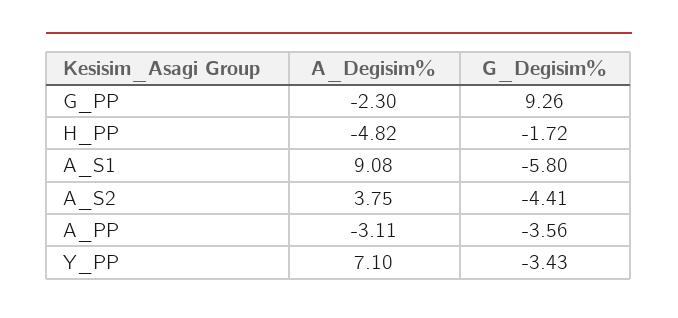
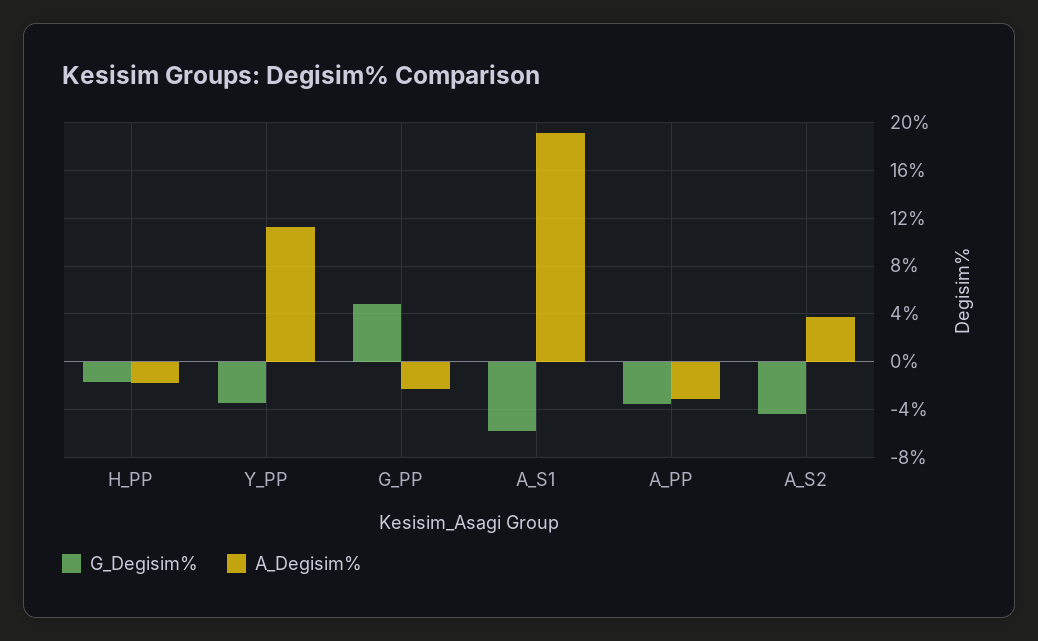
G_Degisim%, G_PP: 9.26 -> 5
A_Degisim%, H_PP: -4.82 -> -2
A_Degisim%, A_S1: 9.08 -> 19
A_Degisim%, Y_PP: 7.1 -> 11

